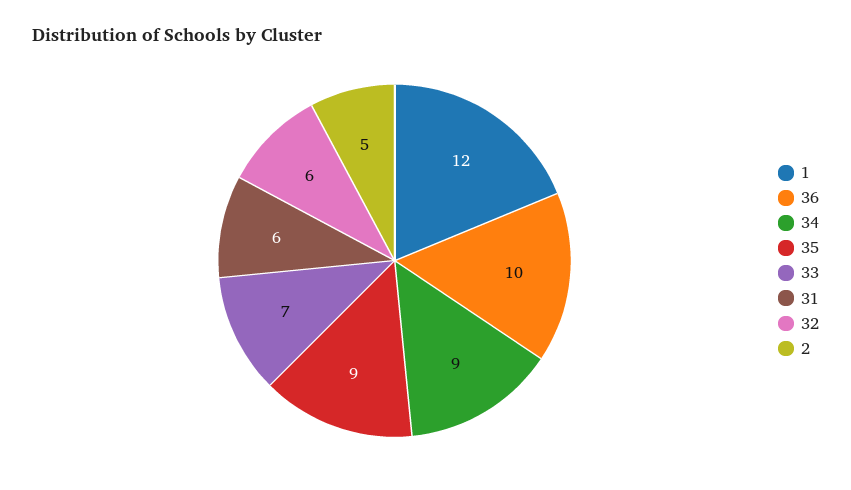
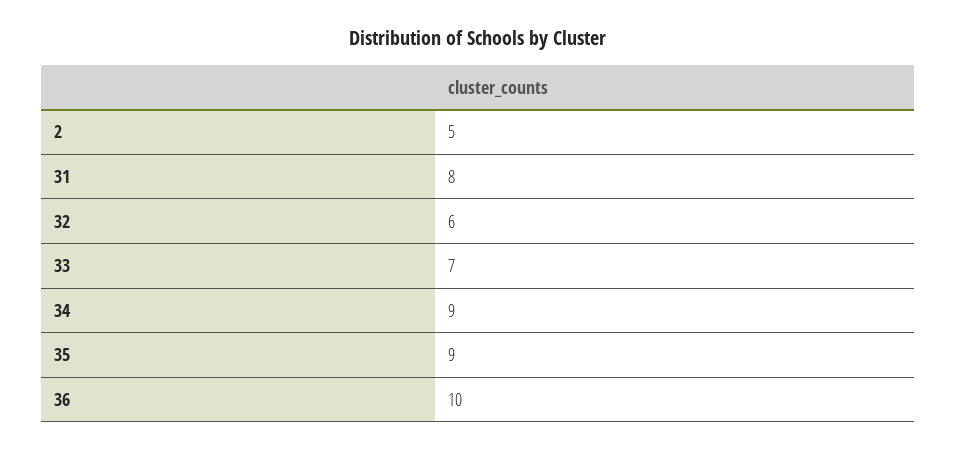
1: 12 -> none
31: 6 -> 8

